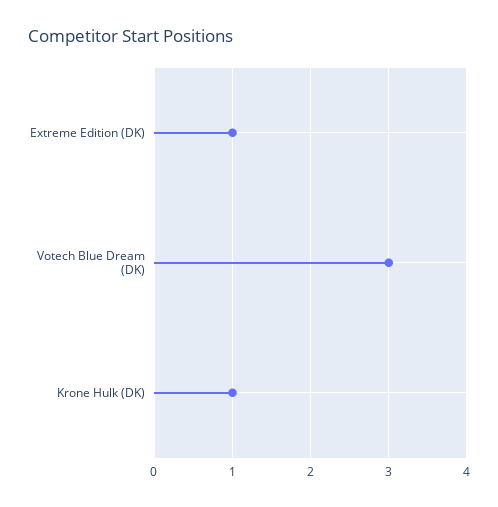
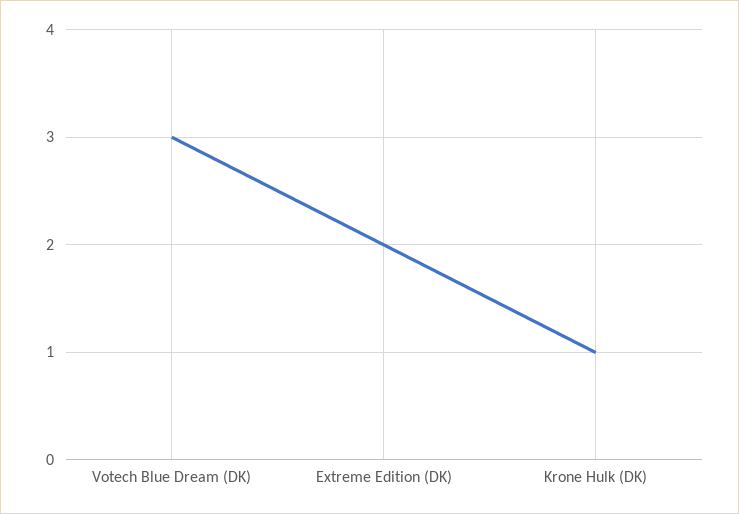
Extreme Edition (DK): 1 -> 2

